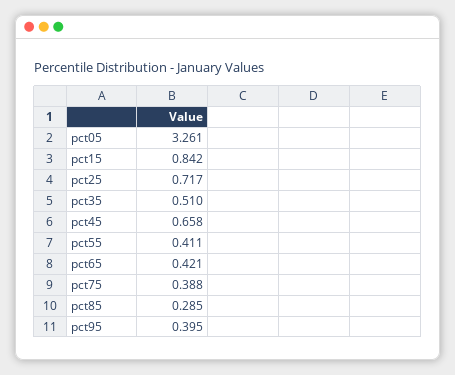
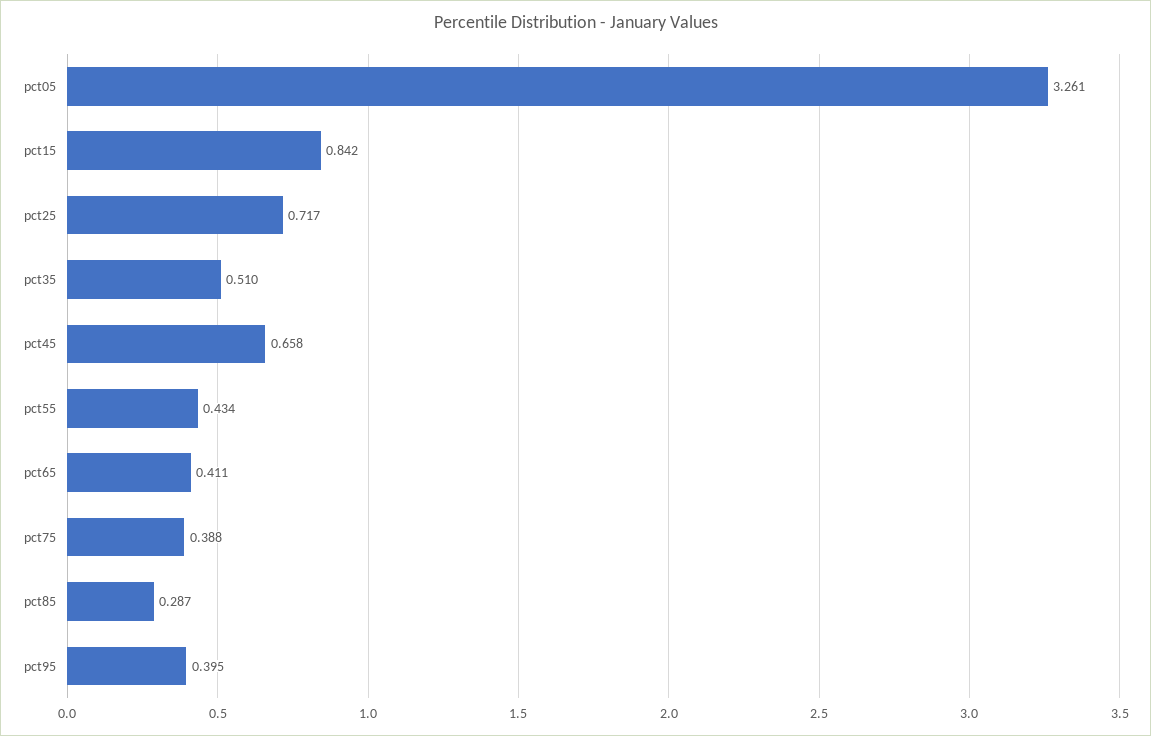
pct55: 0.411 -> 0.434
pct65: 0.421 -> 0.411
pct85: 0.285 -> 0.287

